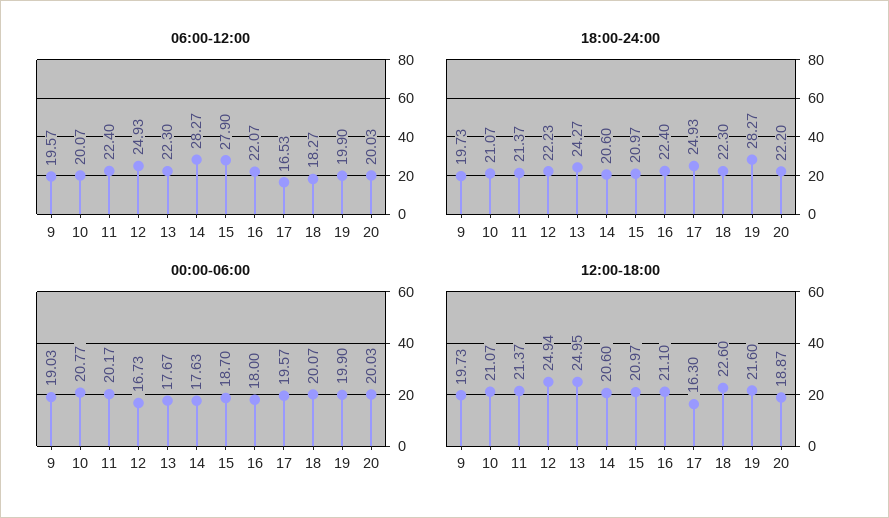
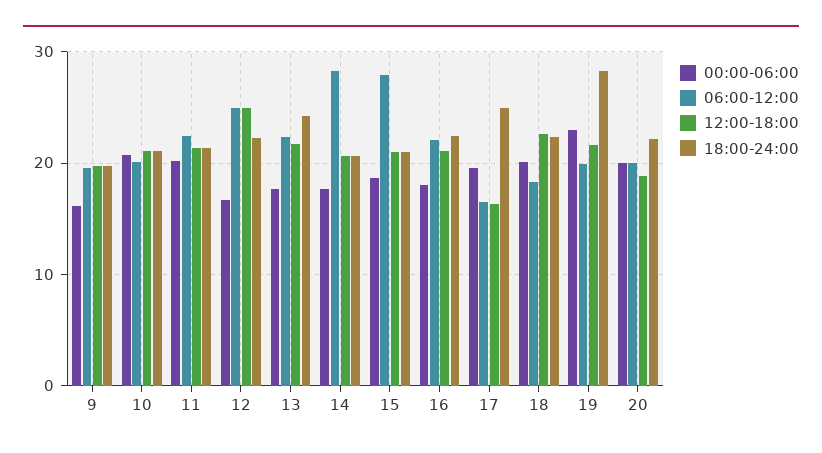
00:00-06:00, 9: 19.03 -> 16
00:00-06:00, 19: 19.9 -> 23
12:00-18:00, 13: 24.95 -> 22

